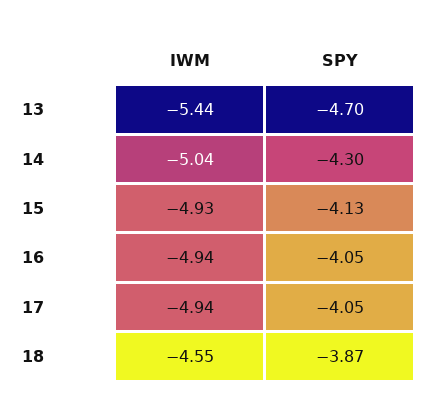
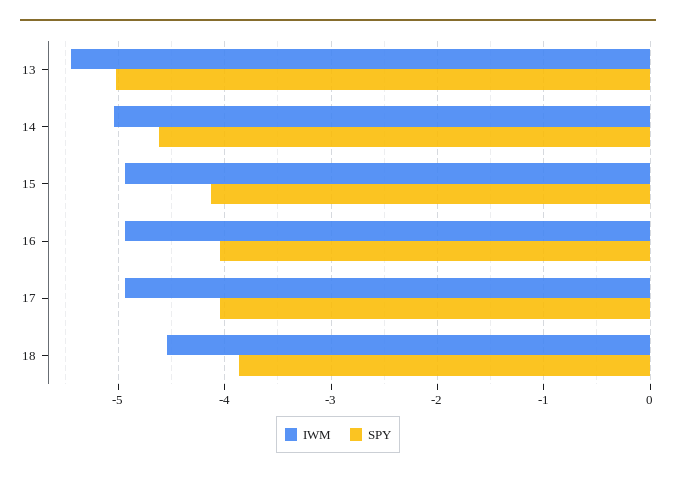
SPY, 13: -4.7 -> -5
SPY, 14: -4.3 -> -4.6

